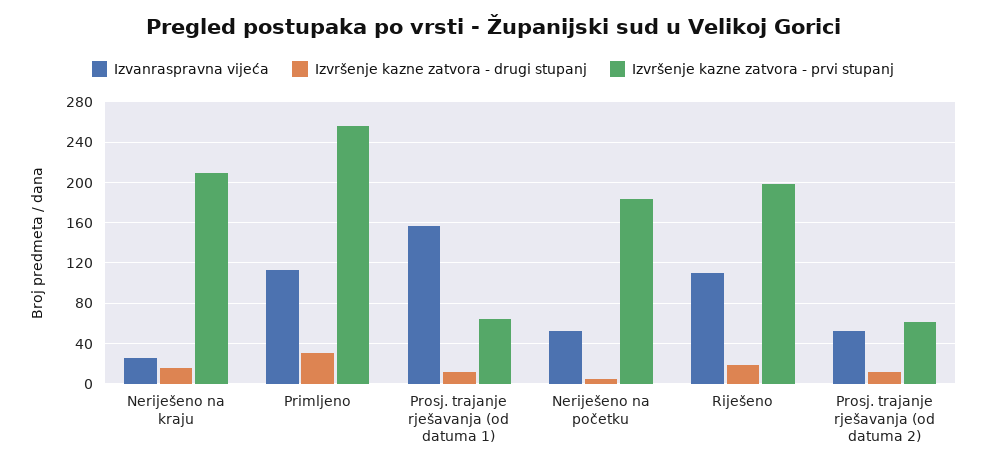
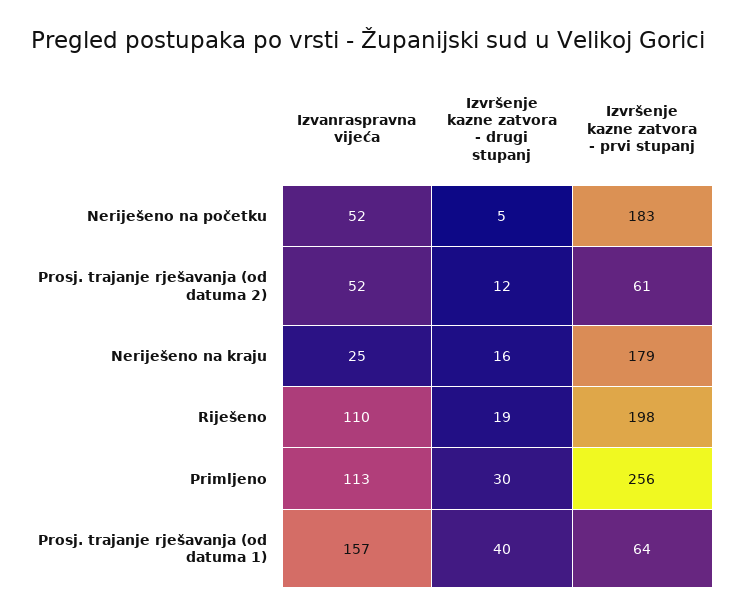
Izvršenje kazne zatvora - prvi stupanj, Neriješeno na kraju: 210 -> 179
Izvršenje kazne zatvora - drugi stupanj, Prosj. trajanje rješavanja (od datuma 1): 10 -> 40

